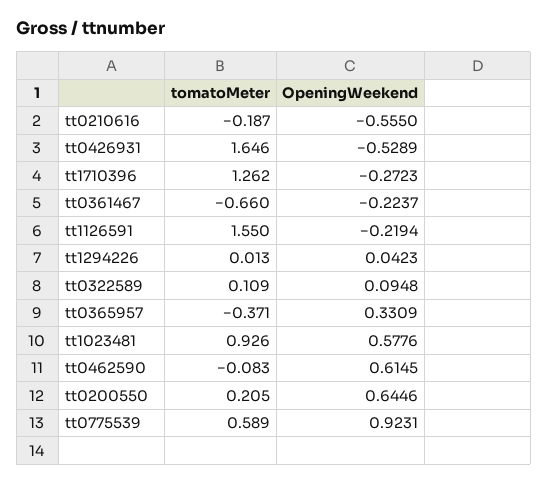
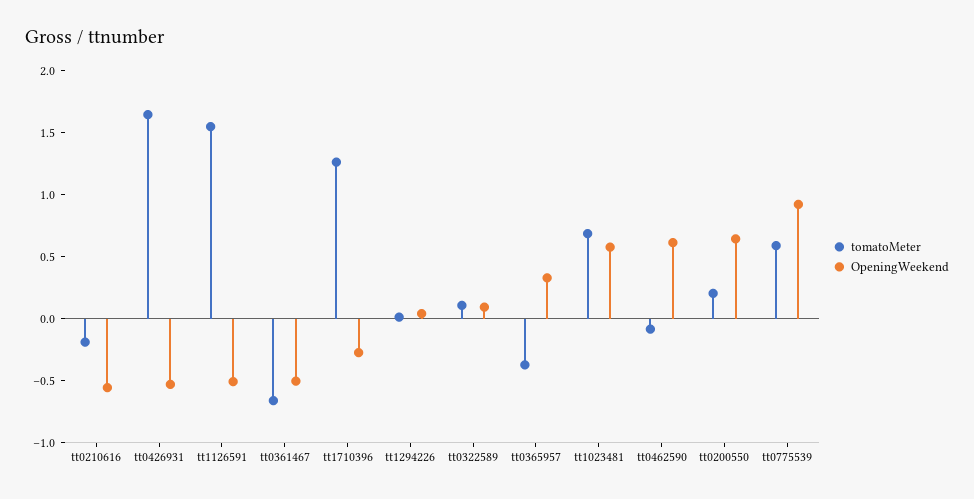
OpeningWeekend, tt0361467: -0.2237 -> -0.5
OpeningWeekend, tt1126591: -0.2194 -> -0.5
tomatoMeter, tt1023481: 0.926 -> 0.7

